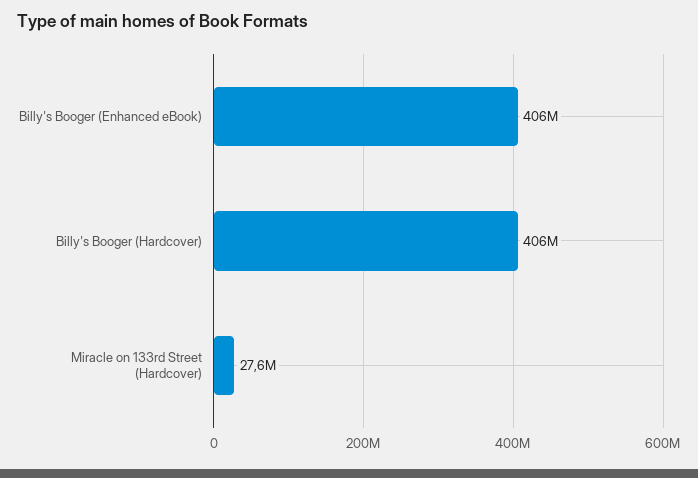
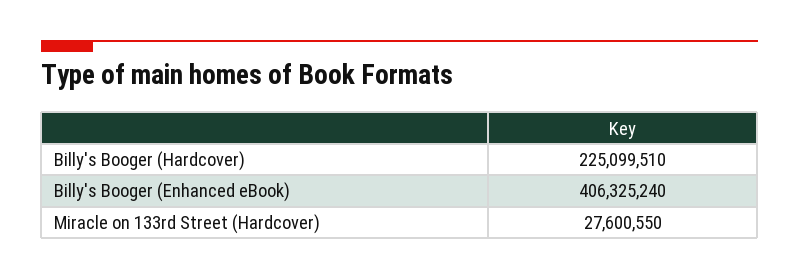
Billy's Booger (Hardcover): 406000000 -> 225099510

